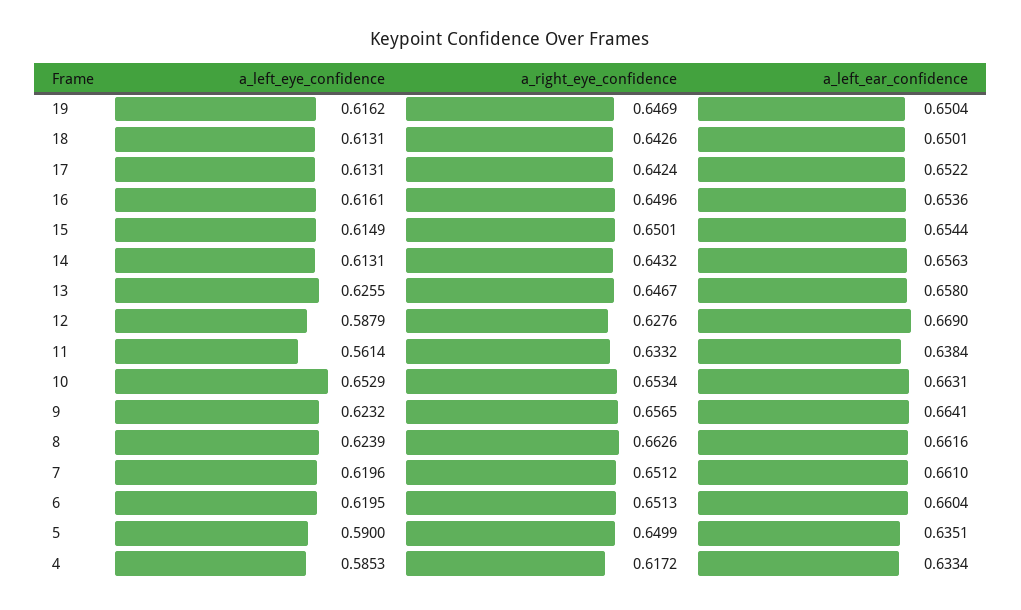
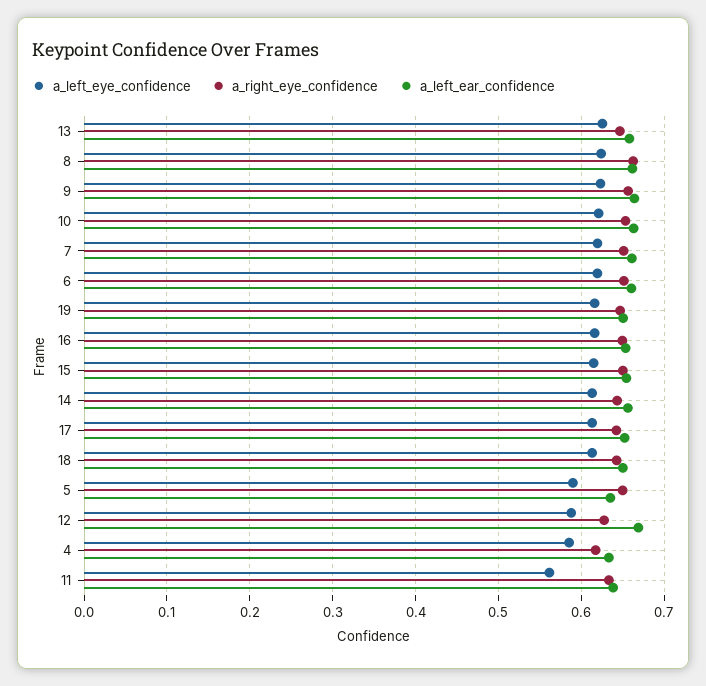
a_left_eye_confidence, 10: 0.6529 -> 0.62

